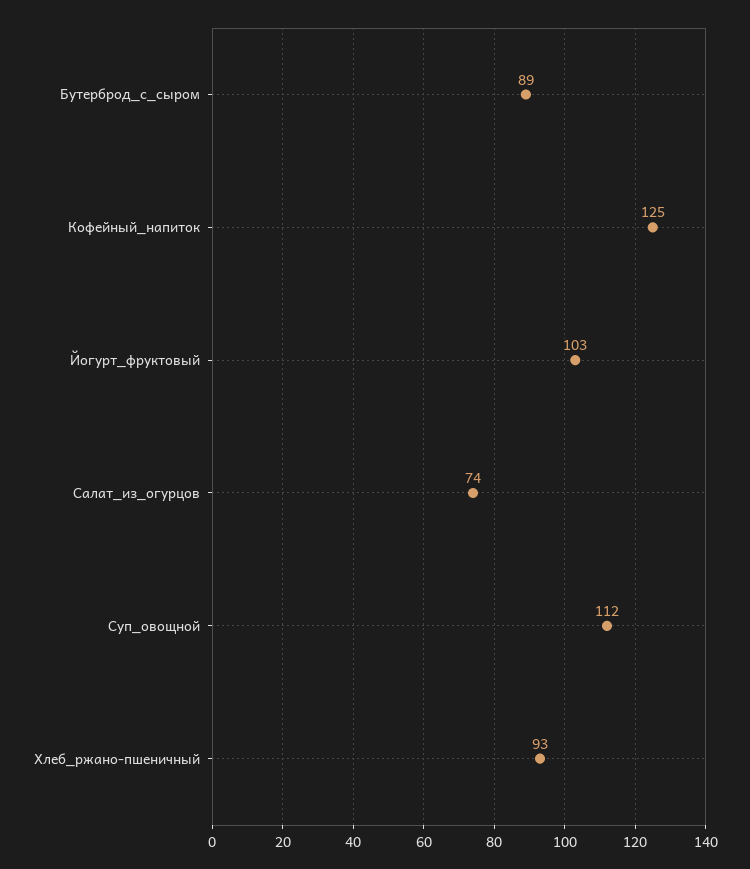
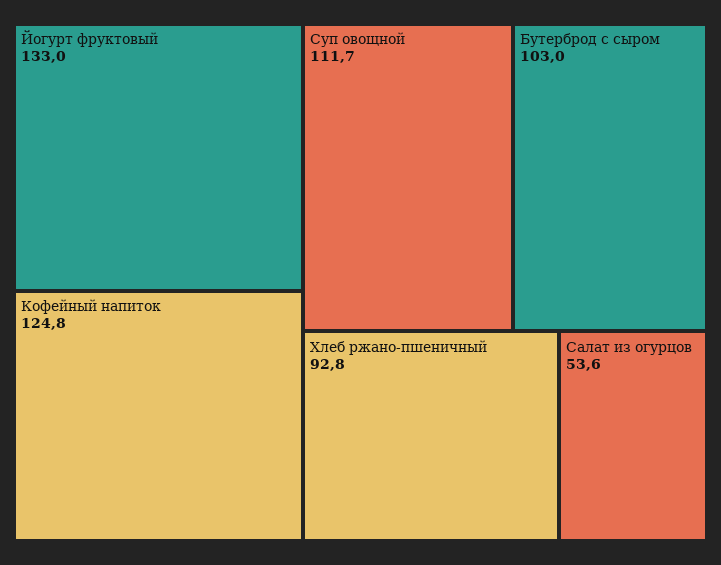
Бутерброд_с_сыром: 89 -> 103
Йогурт_фруктовый: 103 -> 133
Салат_из_огурцов: 74 -> 53.6

